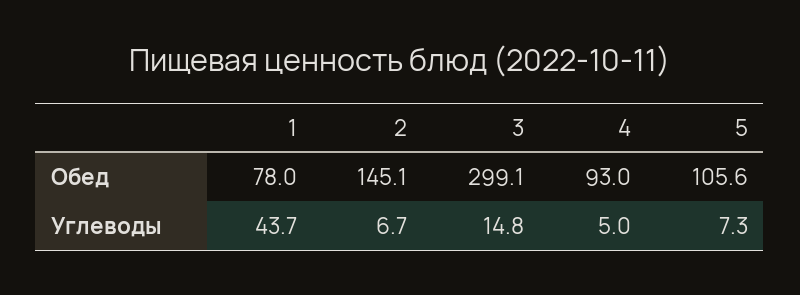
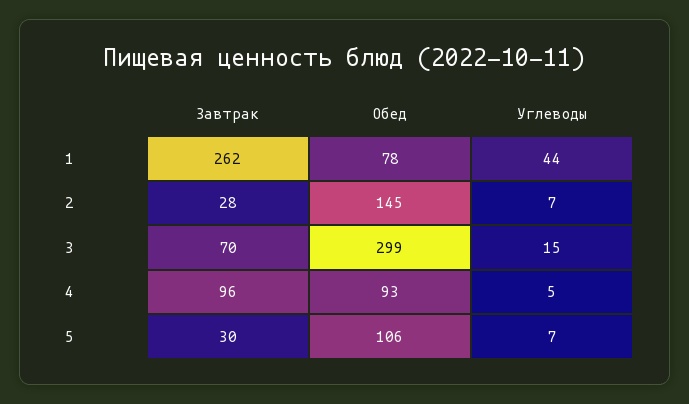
1, Завтрак: none -> 262
2, Завтрак: none -> 28
3, Завтрак: none -> 70
4, Завтрак: none -> 96
5, Завтрак: none -> 30

